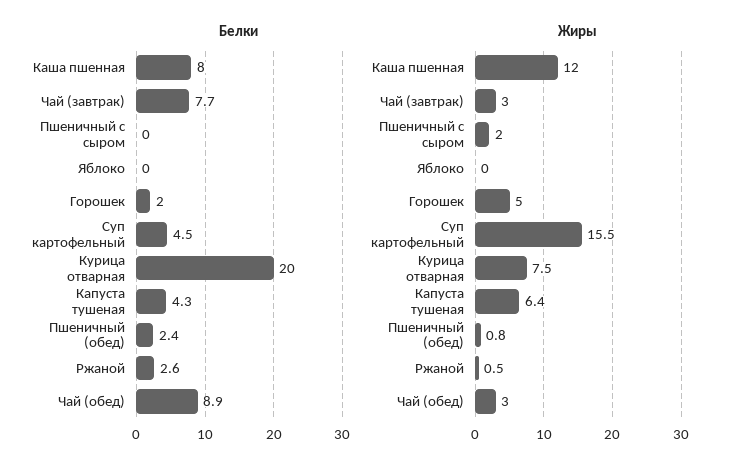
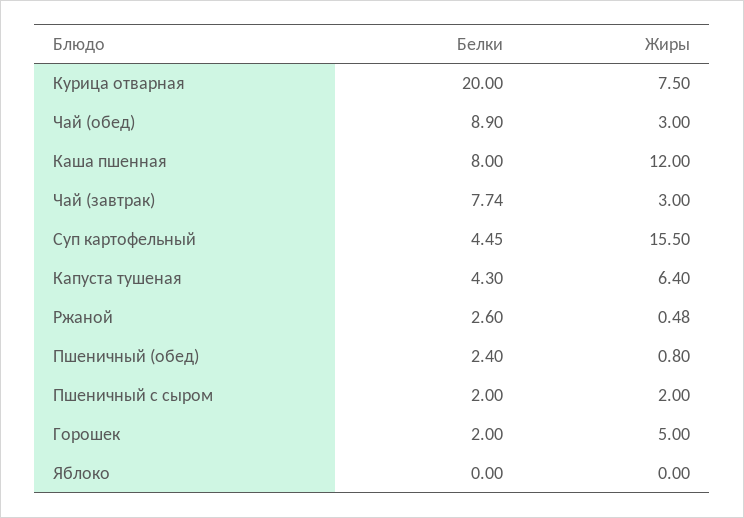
Белки, Пшеничный с сыром: 0 -> 2

